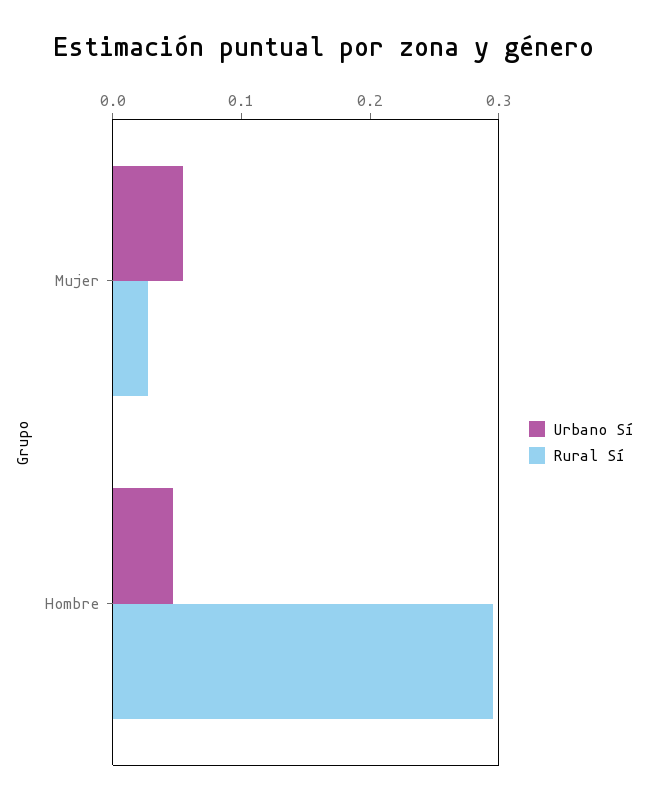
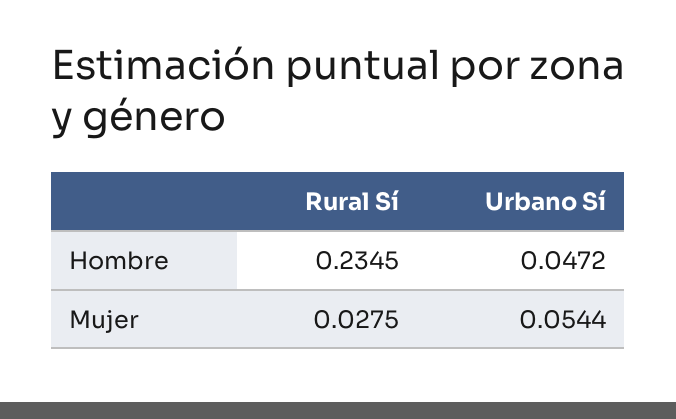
Rural Sí, Hombre: 0.3 -> 0.2345

